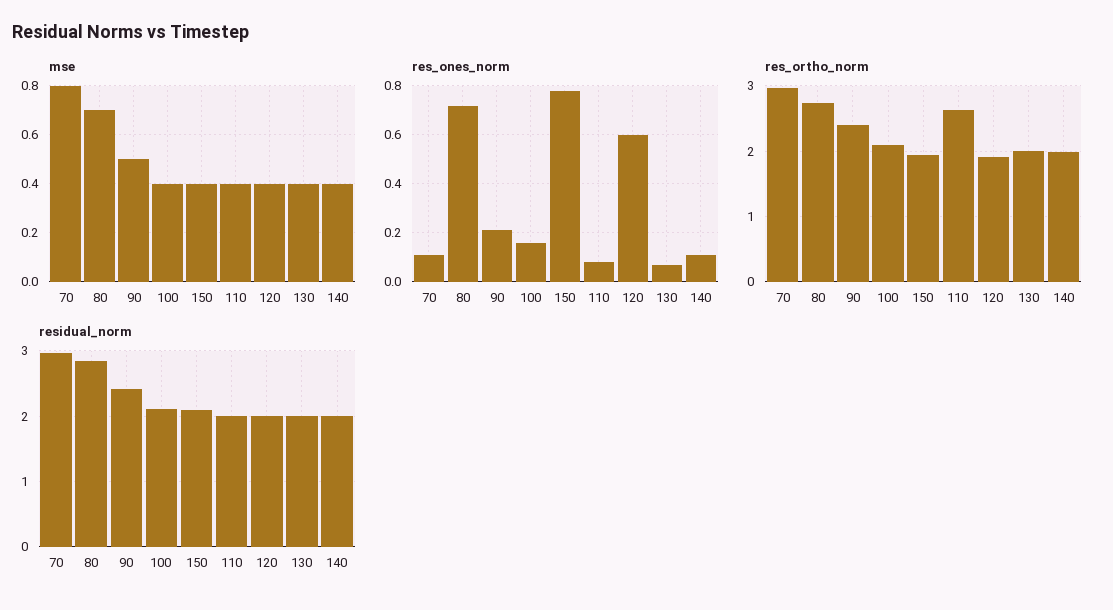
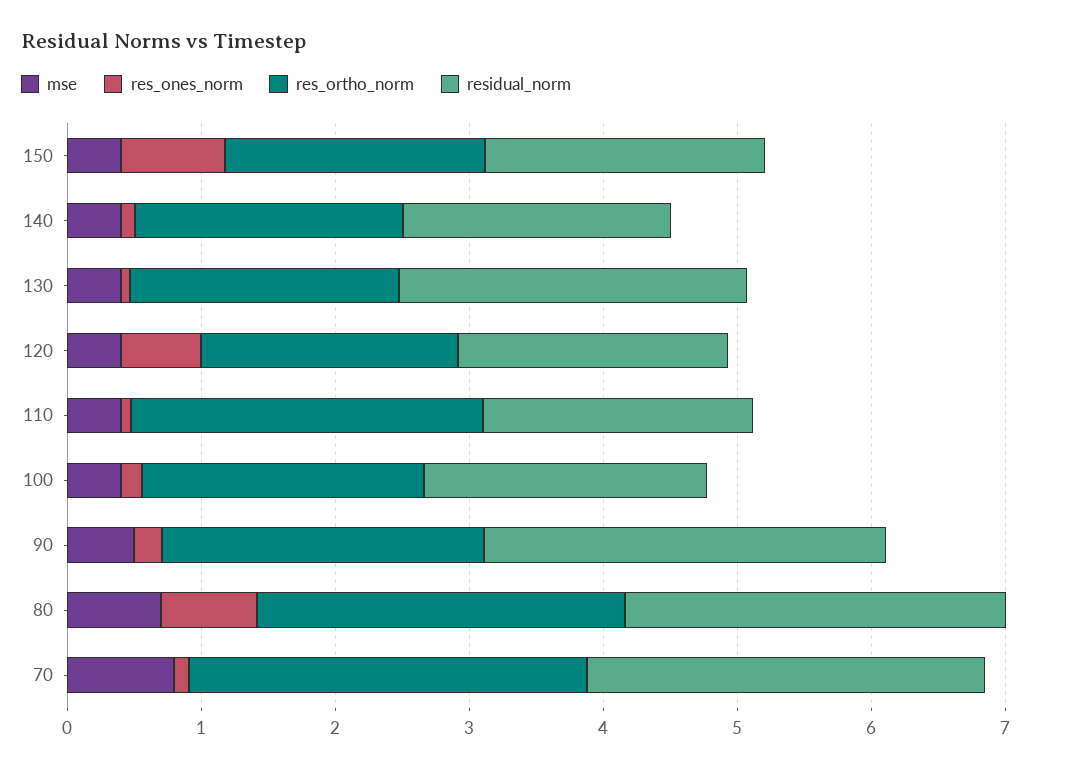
residual_norm, 90: 2.4 -> 3
residual_norm, 130: 2 -> 2.6

